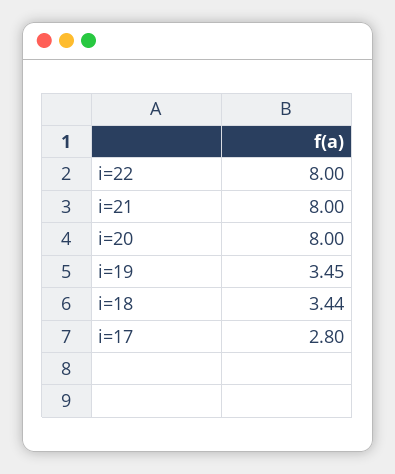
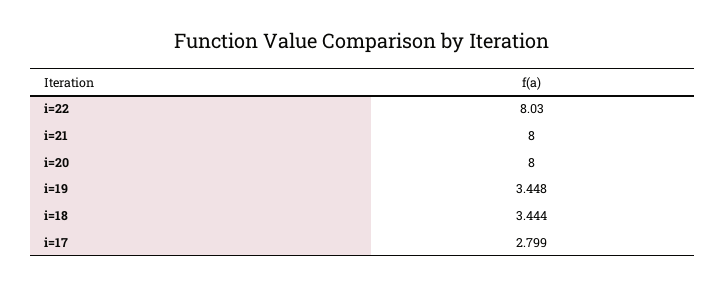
i=22: 8 -> 8.03

